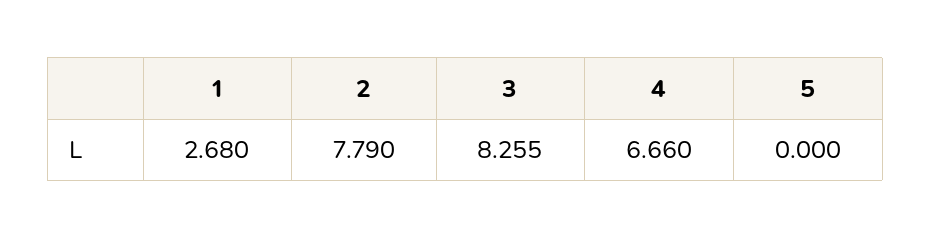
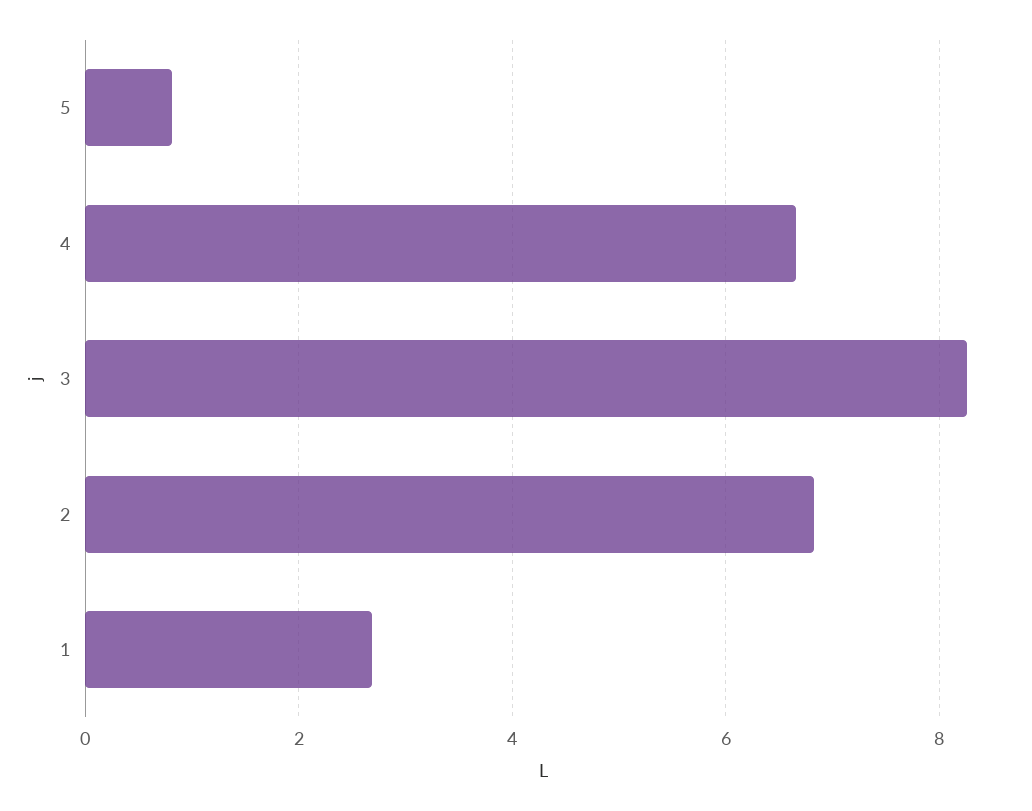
2: 7.79 -> 6.8
5: 0 -> 0.8

